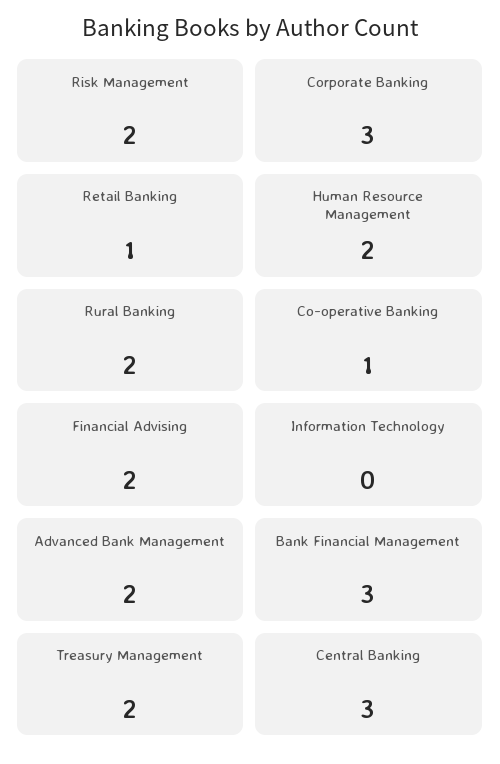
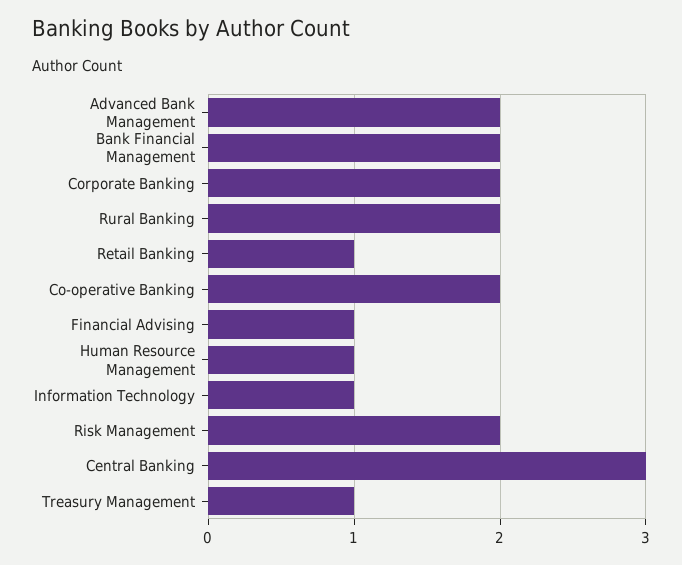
Corporate Banking: 3 -> 2
Human Resource Management: 2 -> 1
Co-operative Banking: 1 -> 2
Financial Advising: 2 -> 1
Information Technology: 0 -> 1
Bank Financial Management: 3 -> 2
Treasury Management: 2 -> 1

